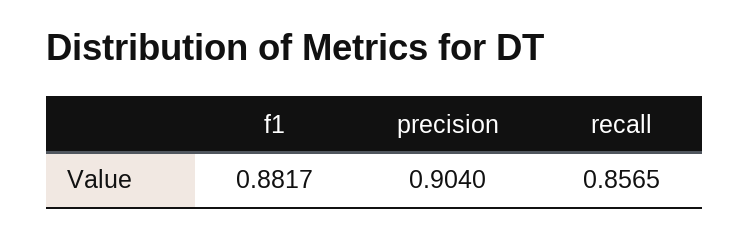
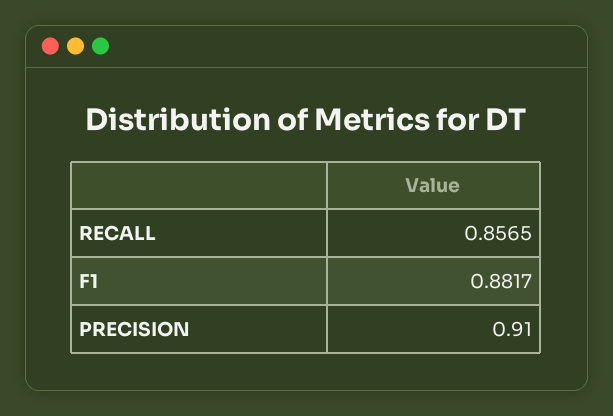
precision: 0.904 -> 0.91

